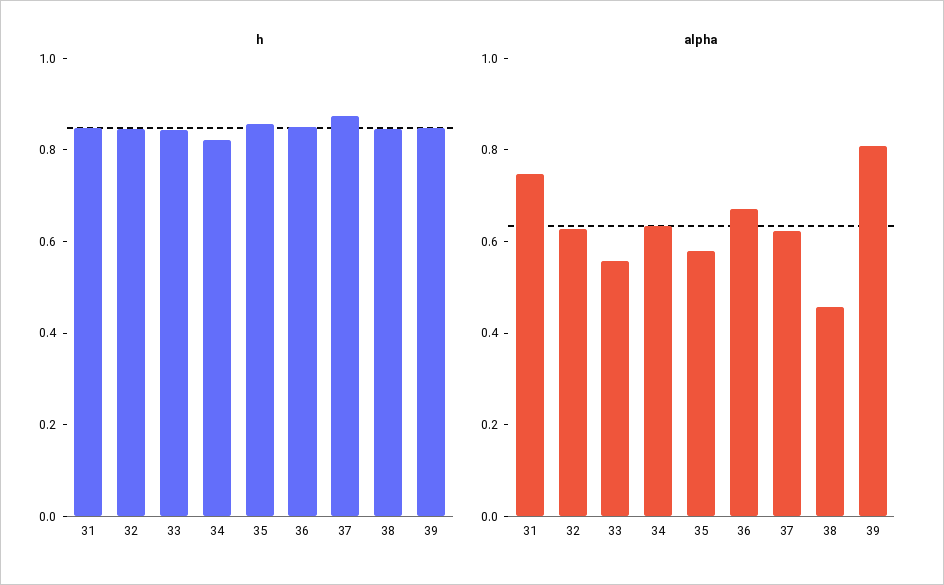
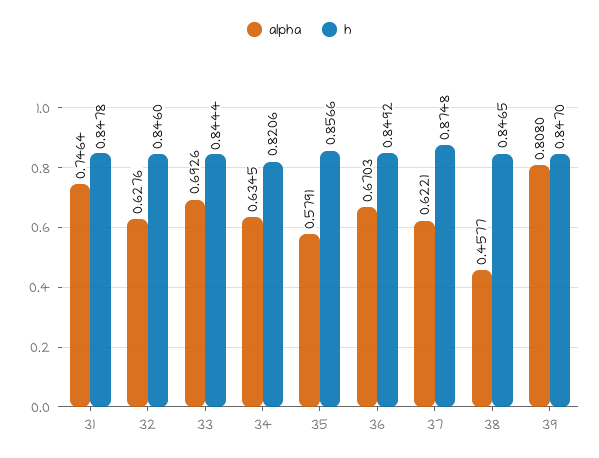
alpha, 33: 0.55 -> 0.6926

